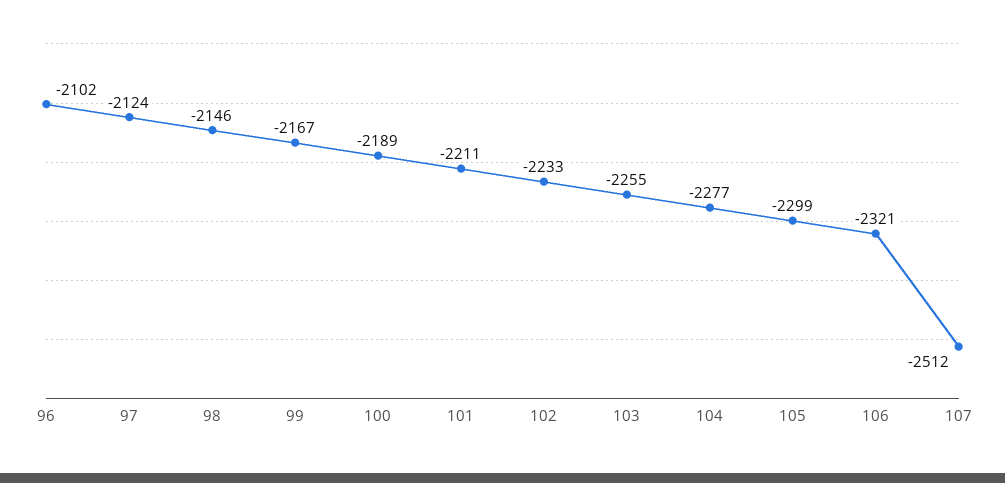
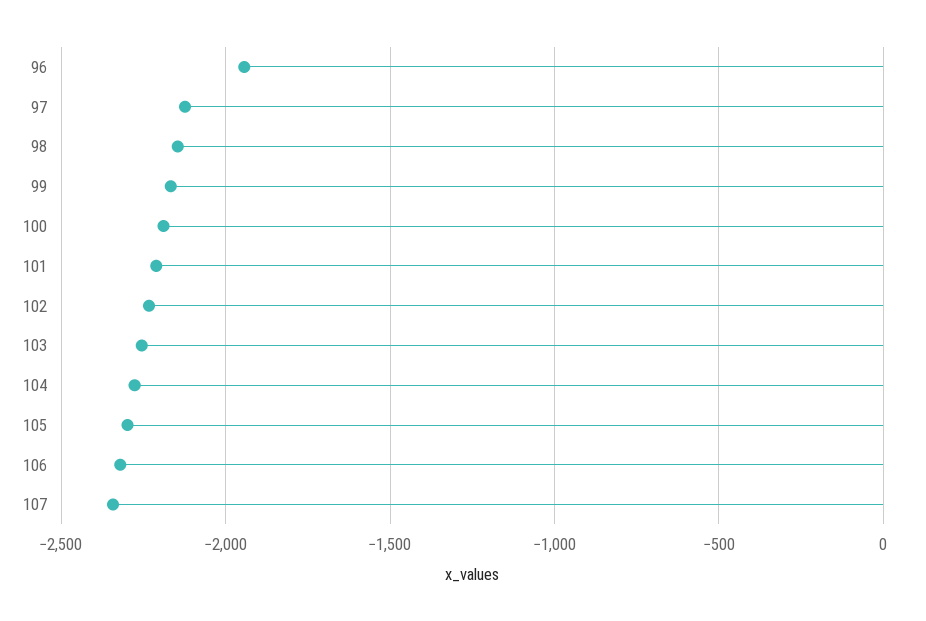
96: -2102 -> -1950
107: -2512 -> -2350

